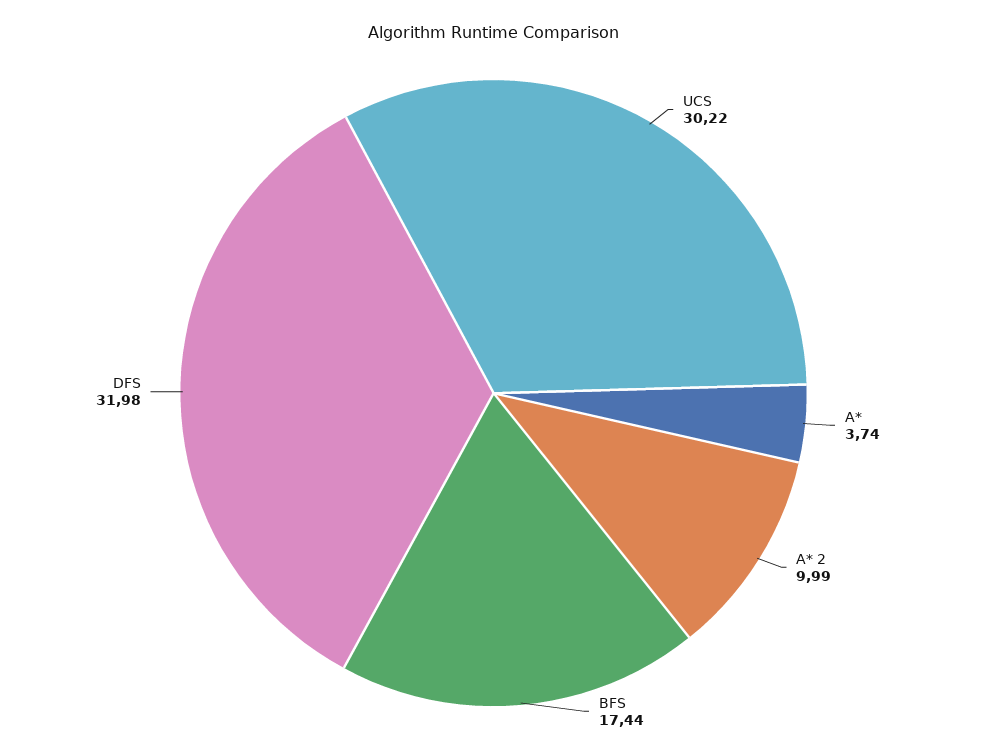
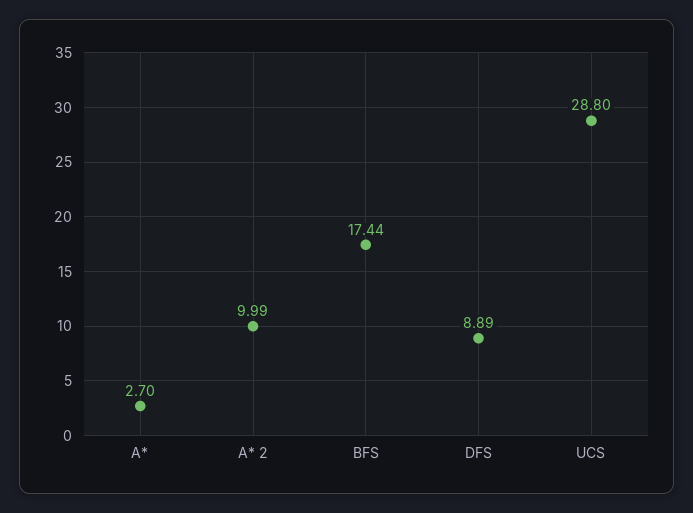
UCS: 30.22 -> 28.8
A*: 3.74 -> 2.7
DFS: 31.98 -> 8.89

